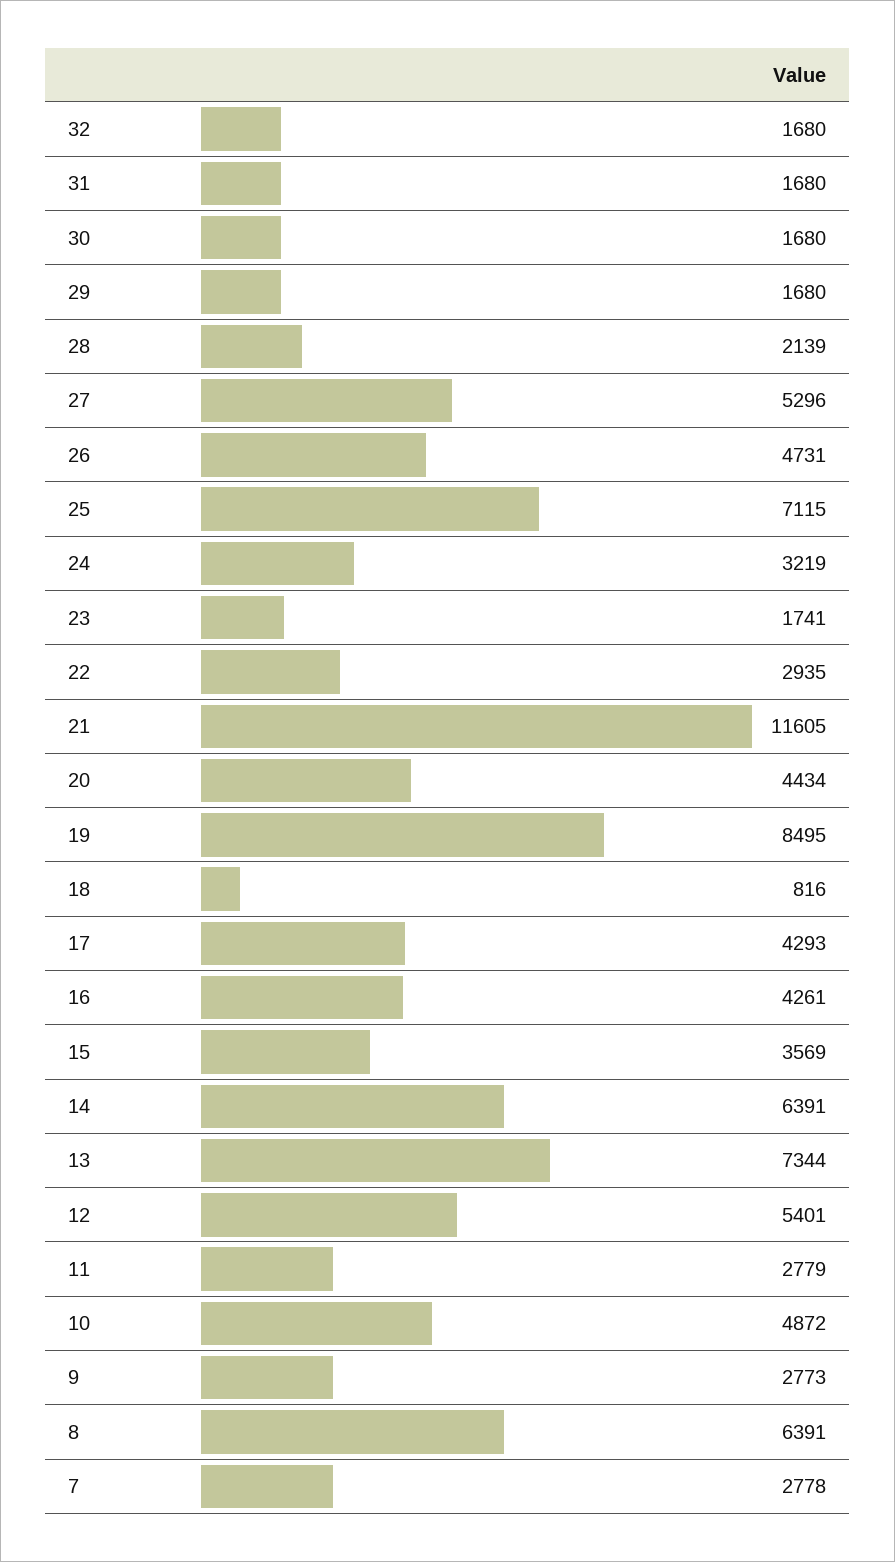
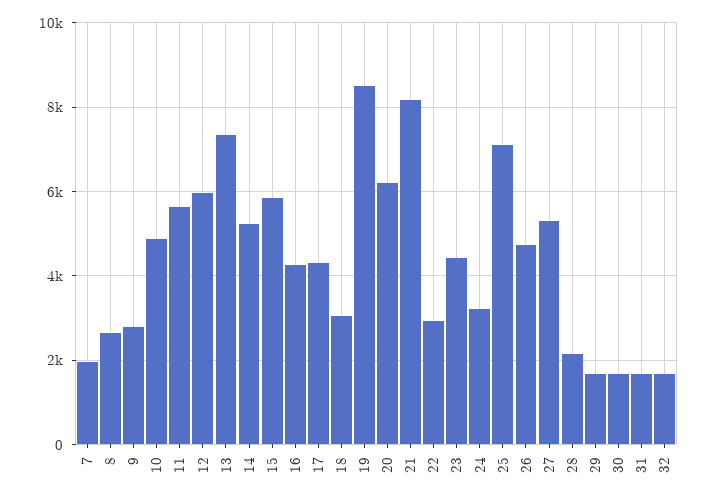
23: 1741 -> 4400
21: 11605 -> 8200
20: 4434 -> 6200
18: 816 -> 3000
15: 3569 -> 5800
14: 6391 -> 5200
12: 5401 -> 6000
11: 2779 -> 5600
8: 6391 -> 2600
7: 2778 -> 2000

